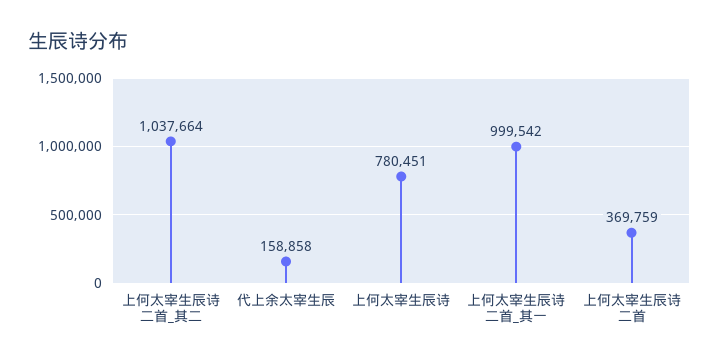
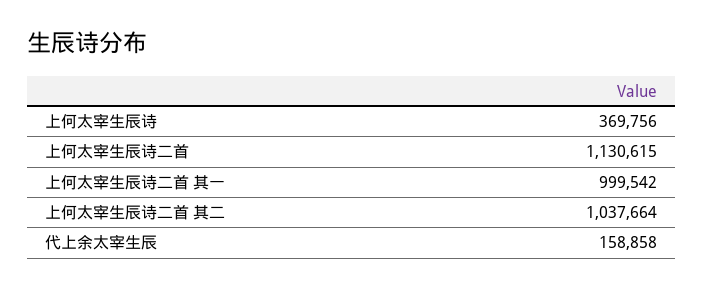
上何太宰生辰诗: 780451 -> 369756
上何太宰生辰诗二首: 369759 -> 1130615

